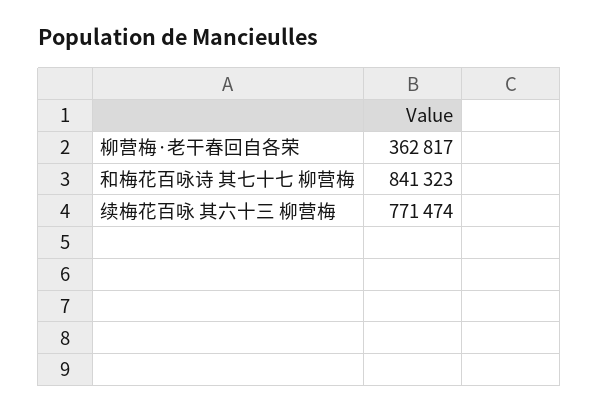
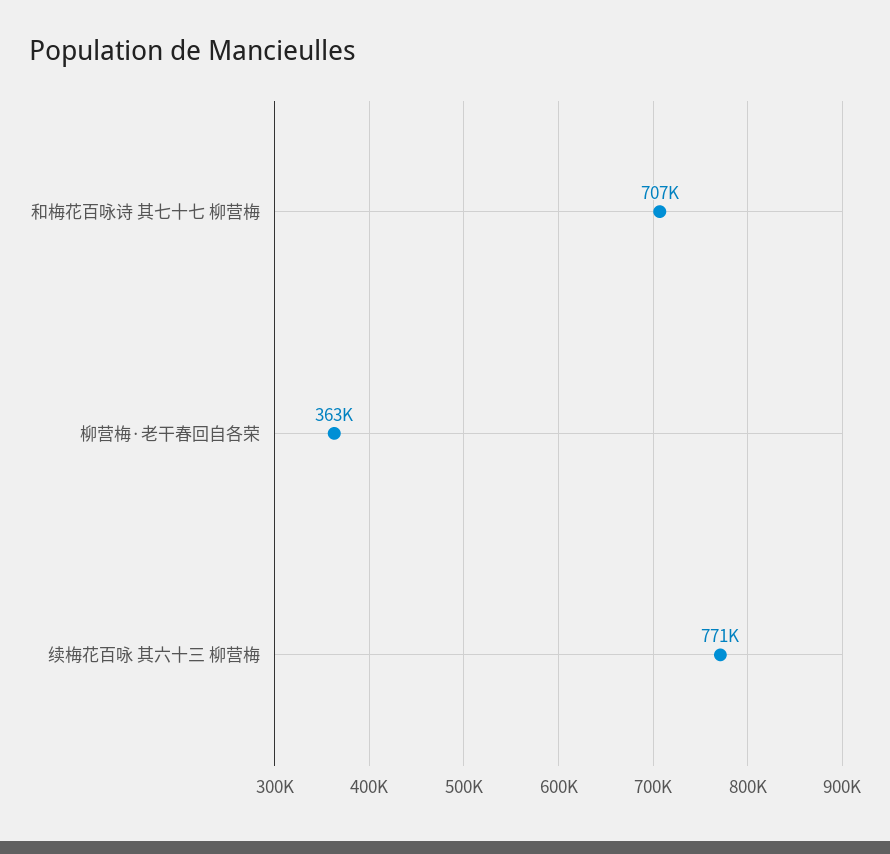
和梅花百咏诗 其七十七 柳营梅: 841323 -> 707000

